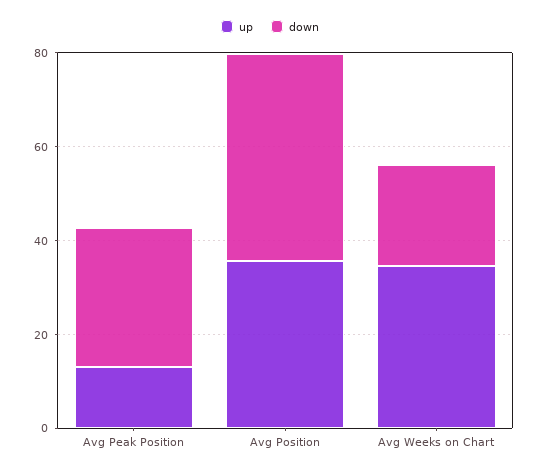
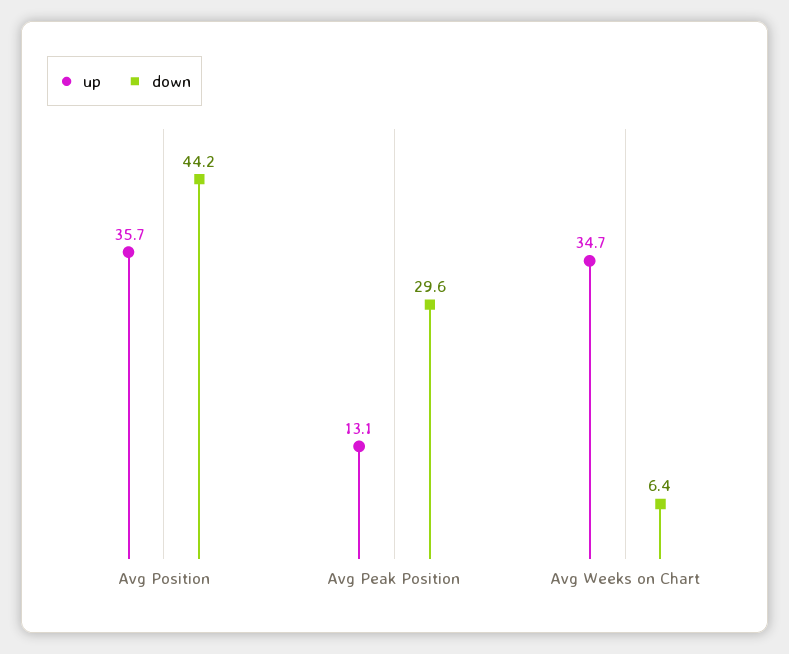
down, Avg Weeks on Chart: 20 -> 6.4

